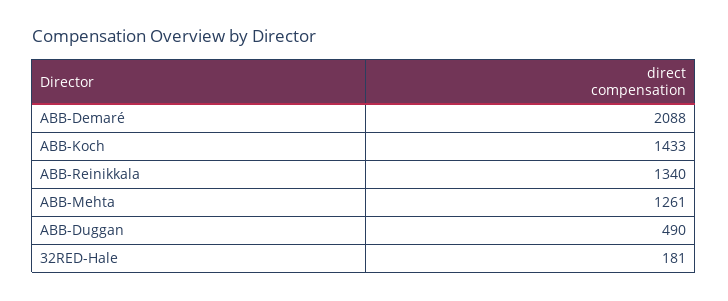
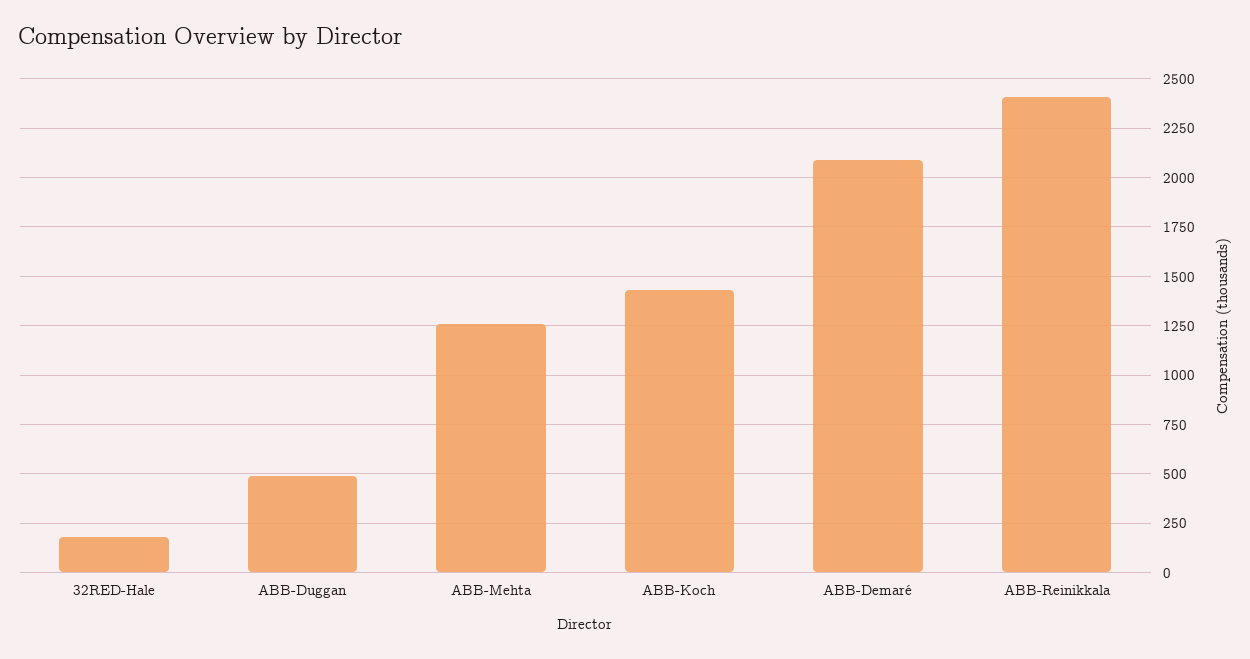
ABB-Reinikkala: 1340 -> 2400

